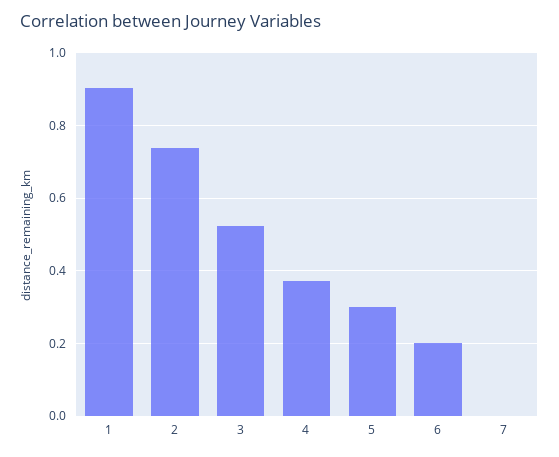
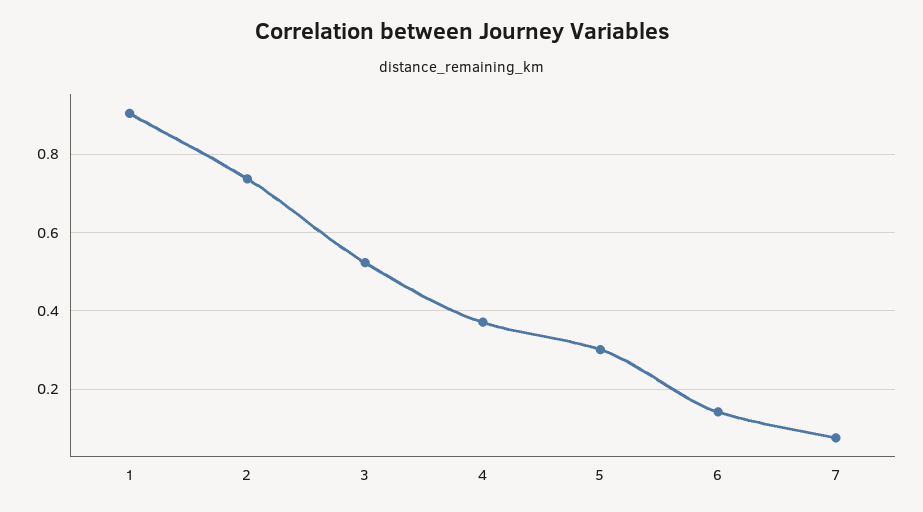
6: 0.2 -> 0.14
7: 0 -> 0.08

